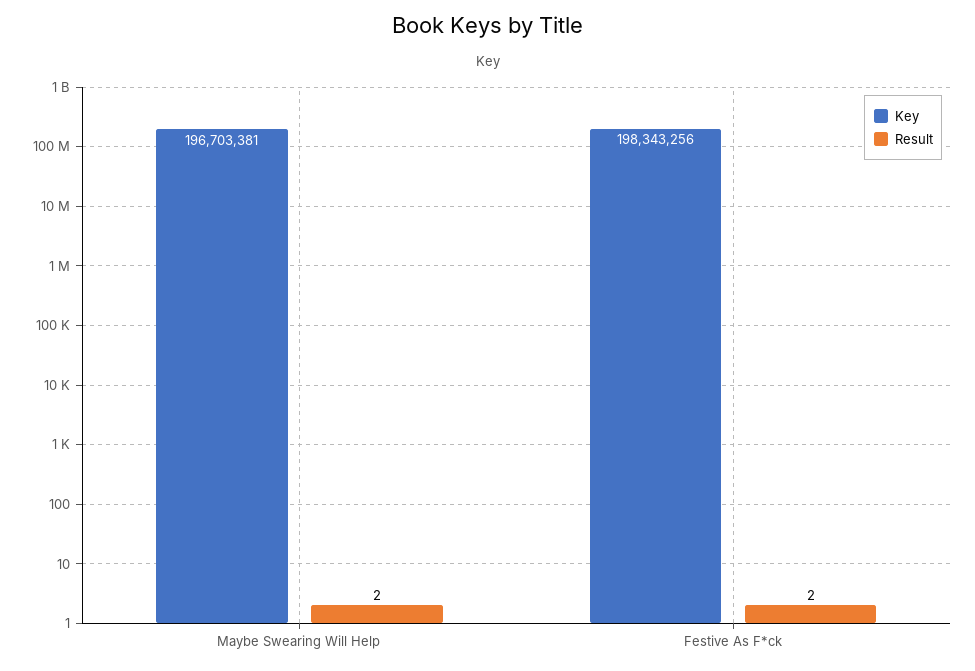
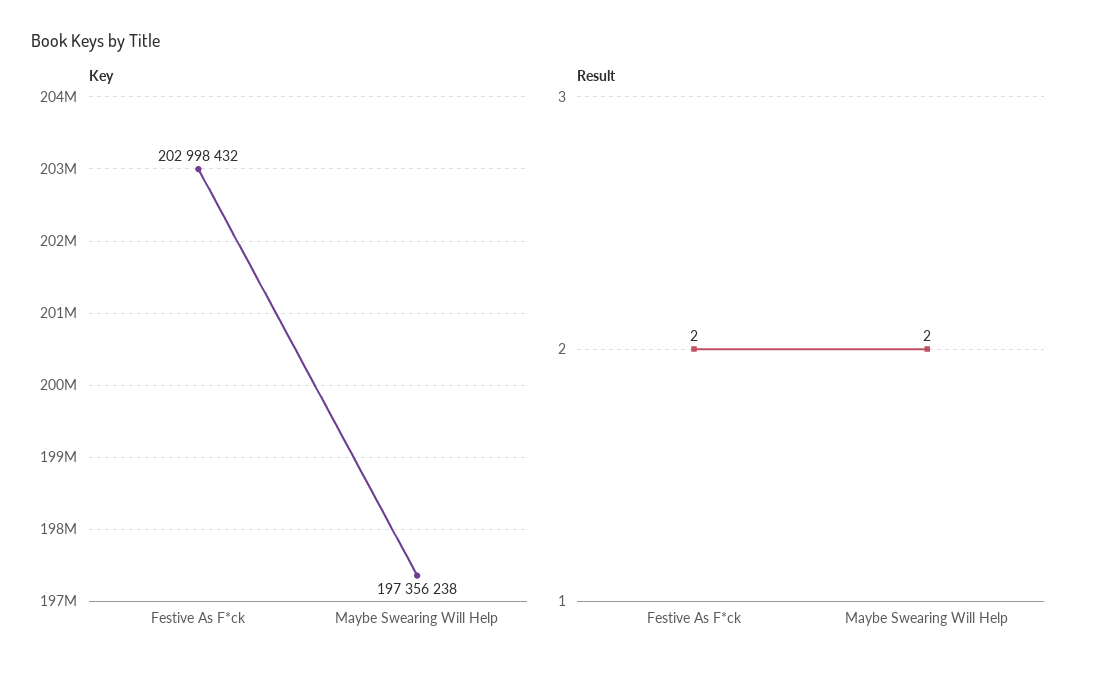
Key, Maybe Swearing Will Help: 196703381 -> 197356238
Key, Festive As F*ck: 198343256 -> 202998432

